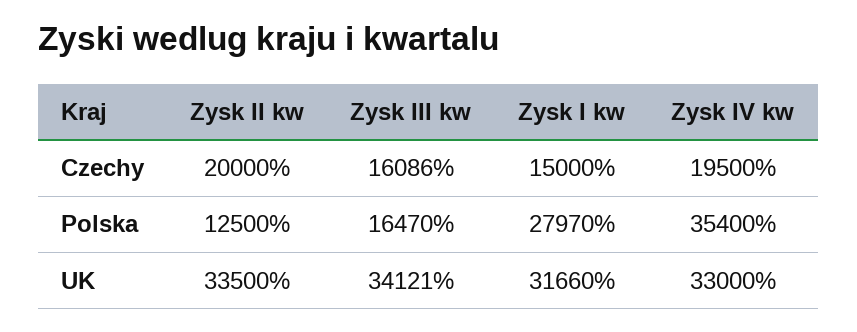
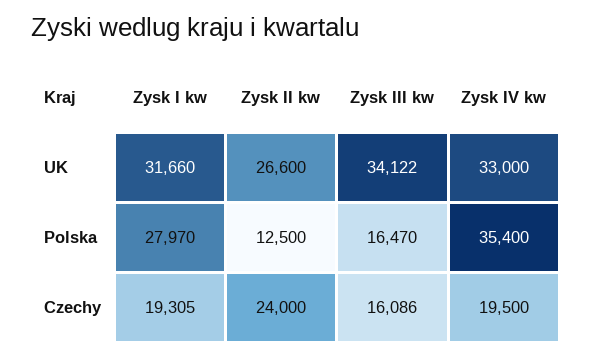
Zysk II kw, Czechy: 20000 -> 24000
Zysk I kw, Czechy: 15000 -> 19305
Zysk II kw, UK: 33500 -> 26600
Zysk III kw, UK: 34121 -> 34122

